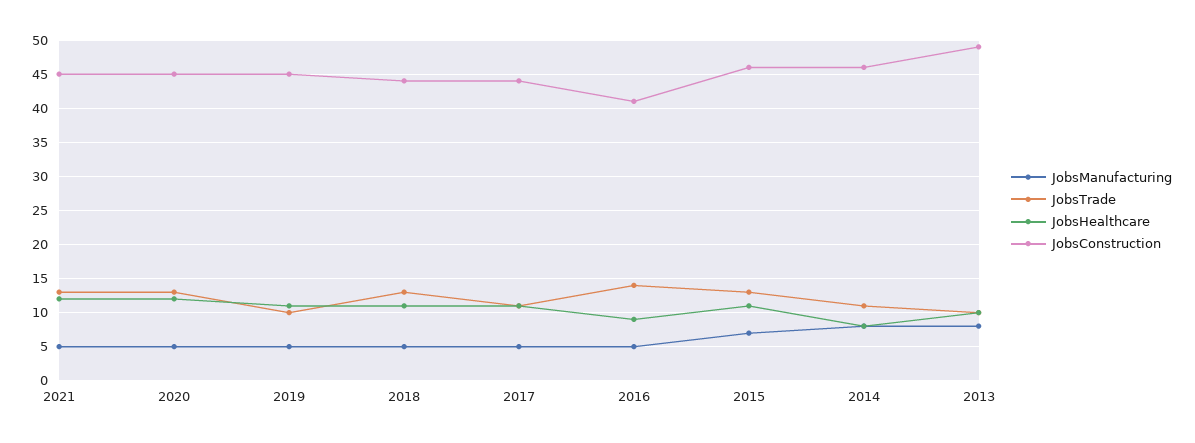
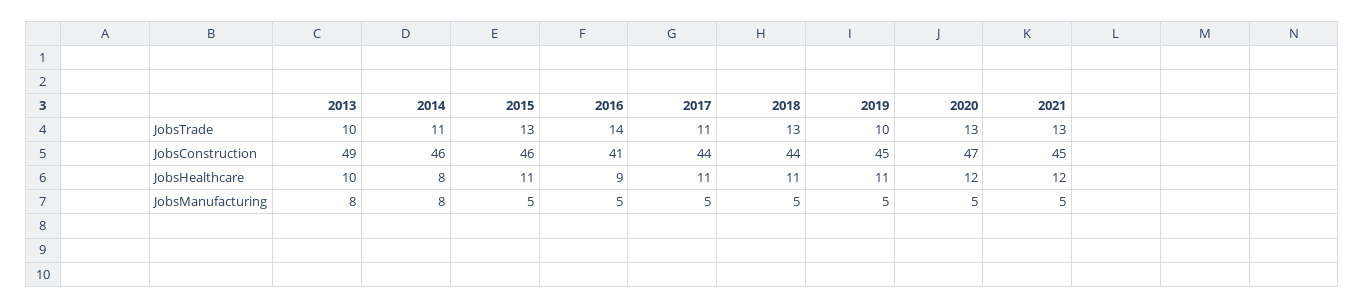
JobsConstruction, 2020: 45 -> 47
JobsManufacturing, 2015: 7 -> 5

